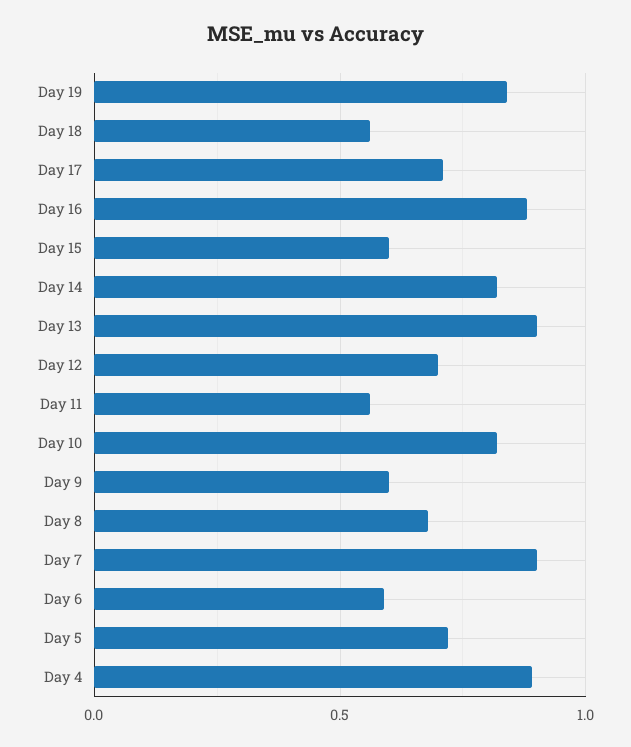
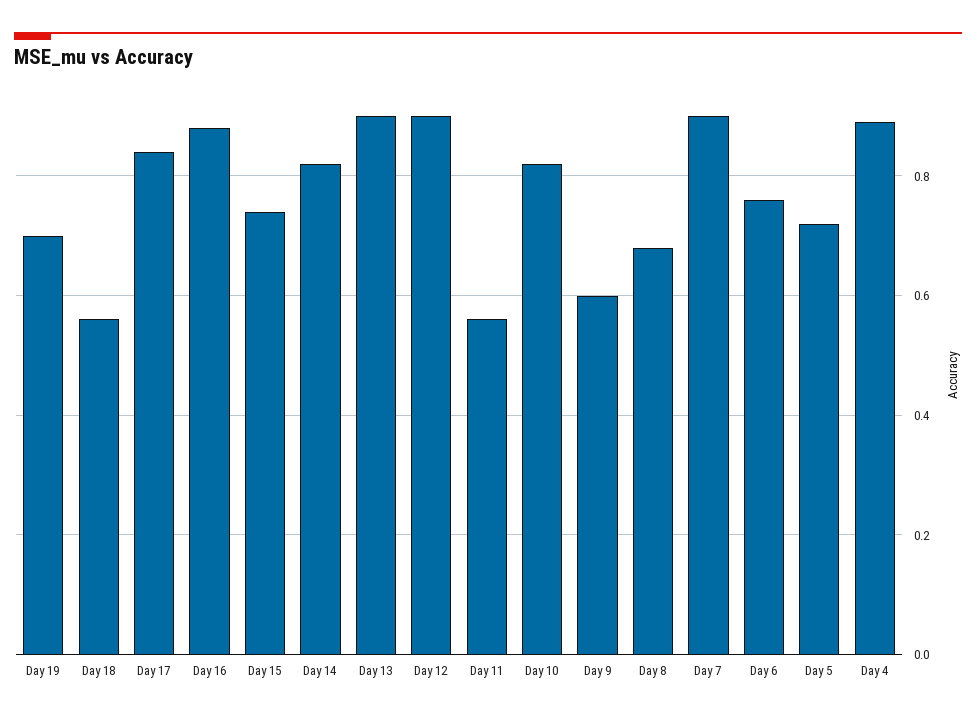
Day 19: 0.85 -> 0.7
Day 17: 0.7 -> 0.85
Day 15: 0.6 -> 0.75
Day 12: 0.7 -> 0.9
Day 6: 0.6 -> 0.75

